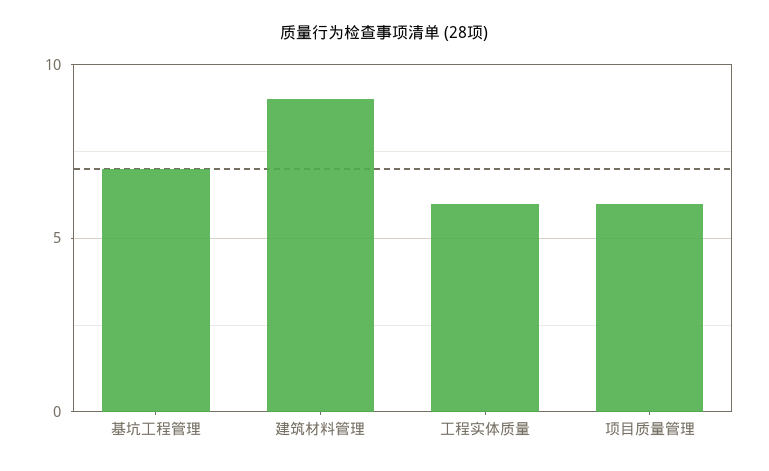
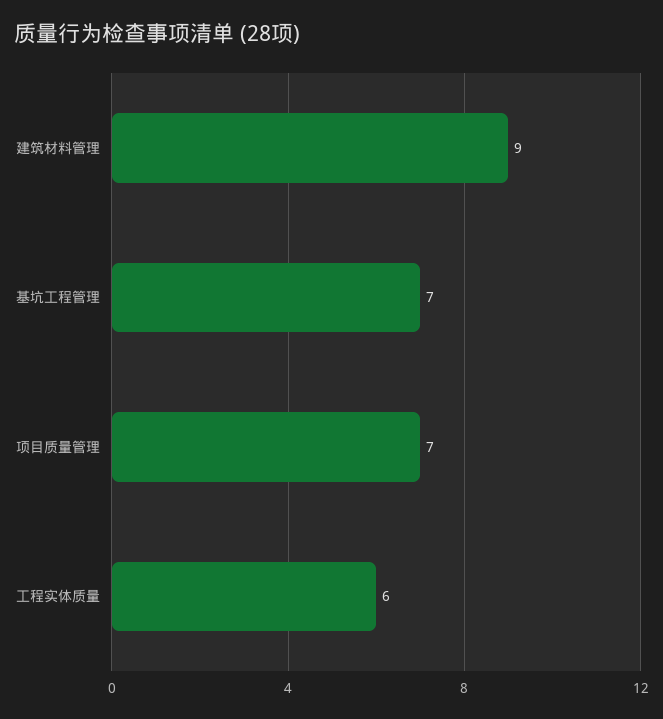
项目质量管理: 6 -> 7

